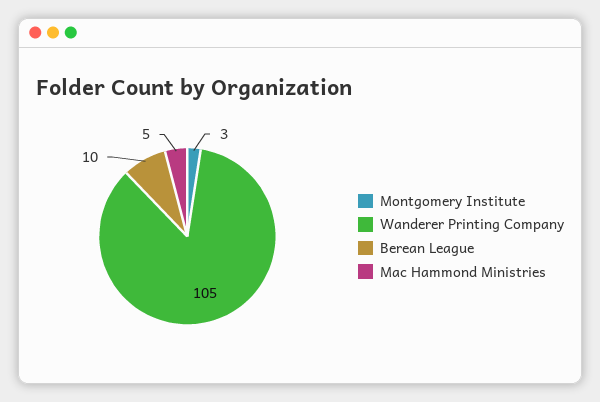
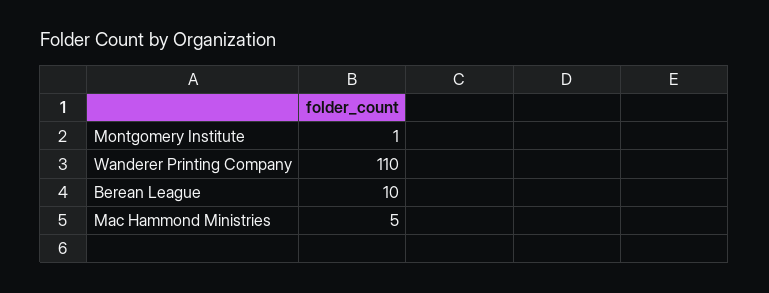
Montgomery Institute: 3 -> 1
Wanderer Printing Company: 105 -> 110

